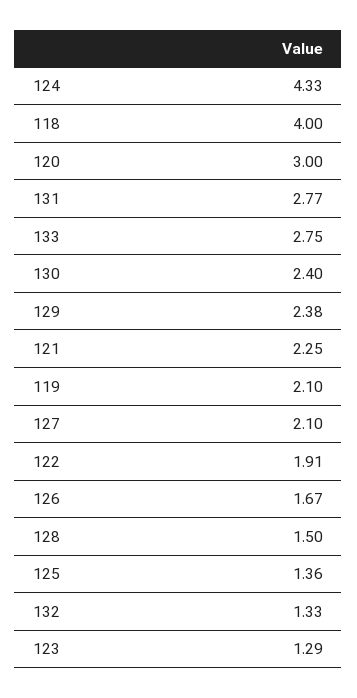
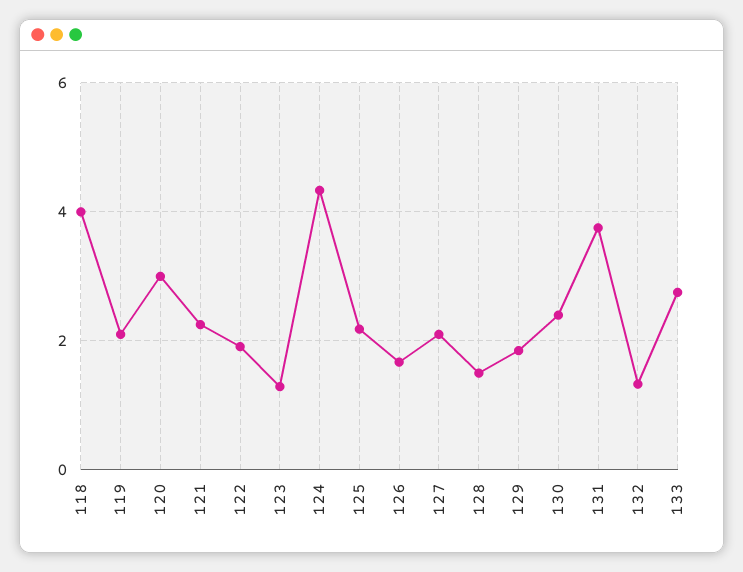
131: 2.77 -> 3.8
129: 2.38 -> 1.8
125: 1.36 -> 2.2

